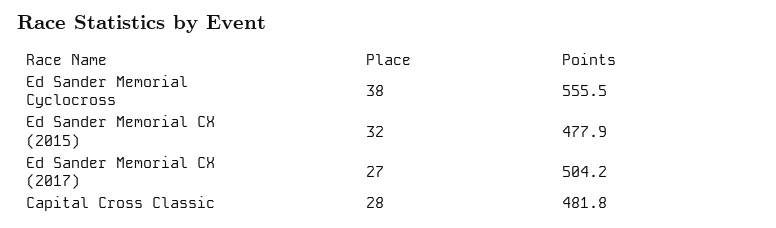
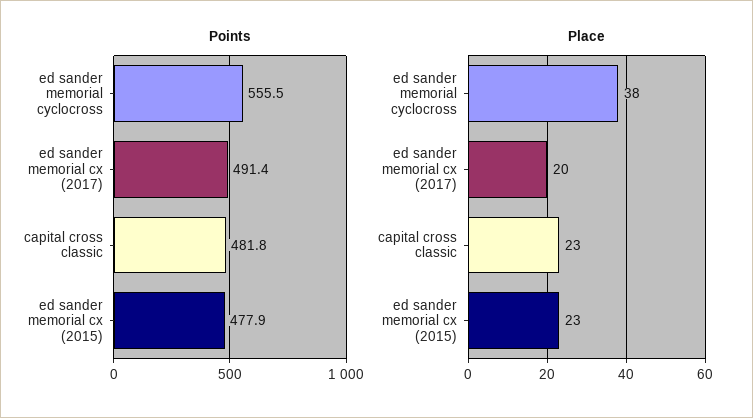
Place, Ed Sander Memorial CX (2015): 32 -> 23
Place, Ed Sander Memorial CX (2017): 27 -> 20
Points, Ed Sander Memorial CX (2017): 504.2 -> 491.4
Place, Capital Cross Classic: 28 -> 23

